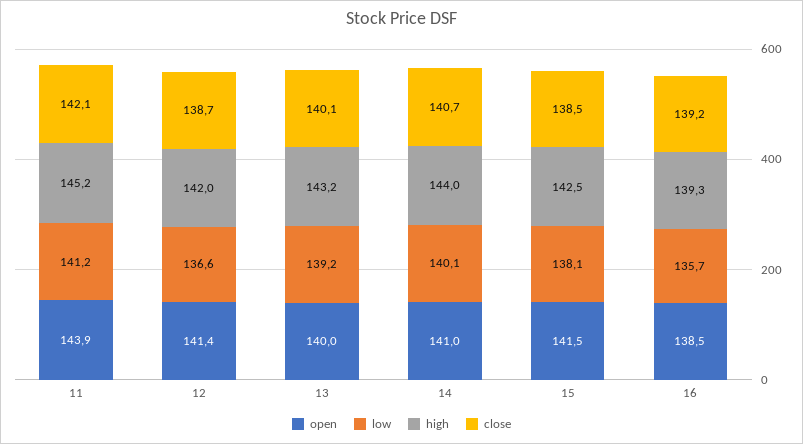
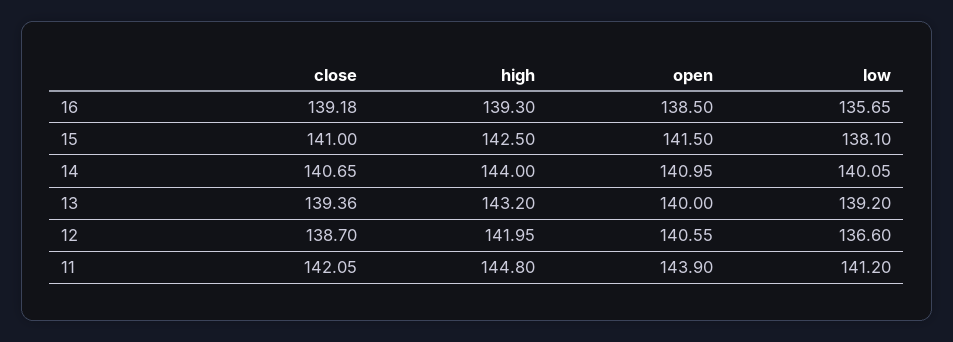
high, 11: 145.2 -> 144.8
open, 12: 141.4 -> 140.55
close, 13: 140.1 -> 139.36
close, 15: 138.5 -> 141

